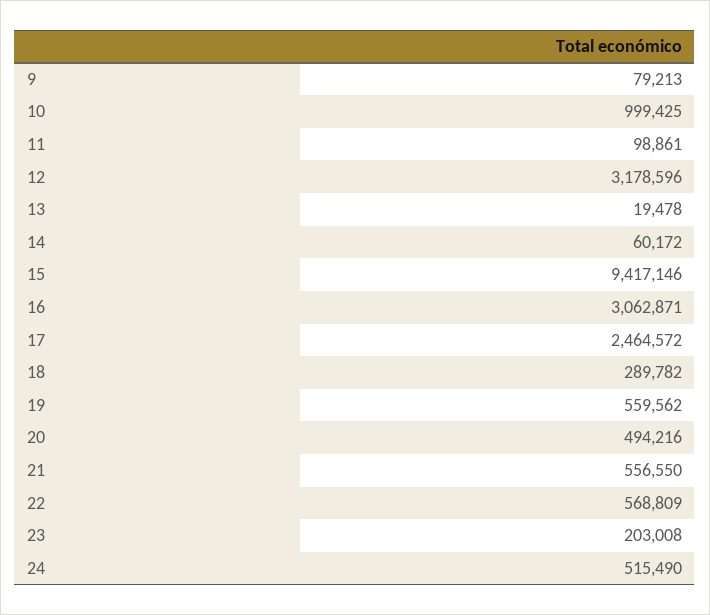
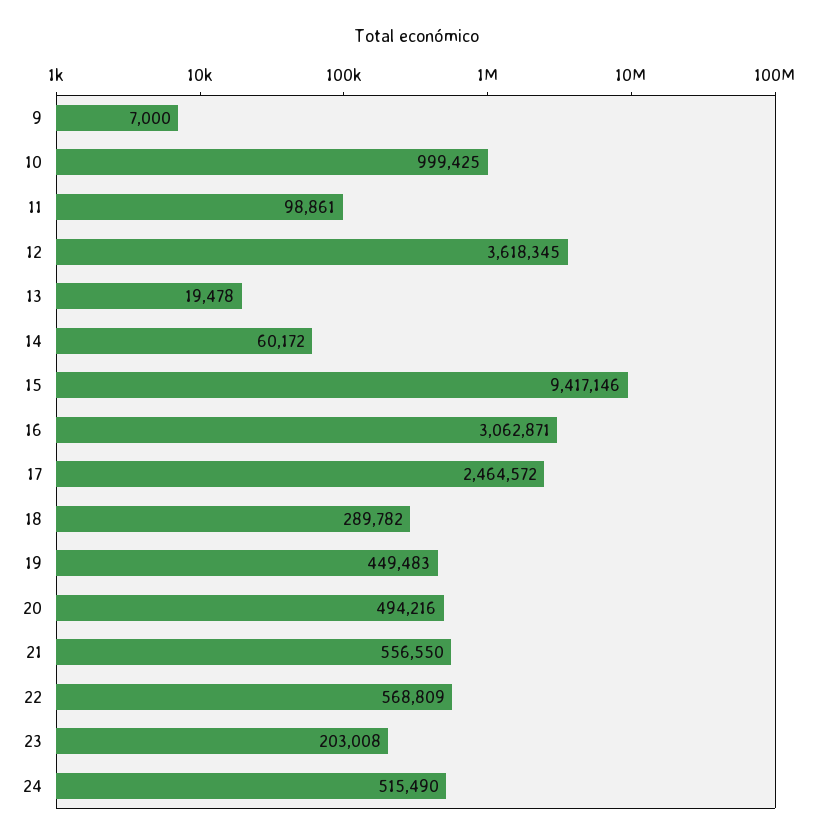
9: 79213 -> 7000
12: 3178596 -> 3618345
19: 559562 -> 449483

